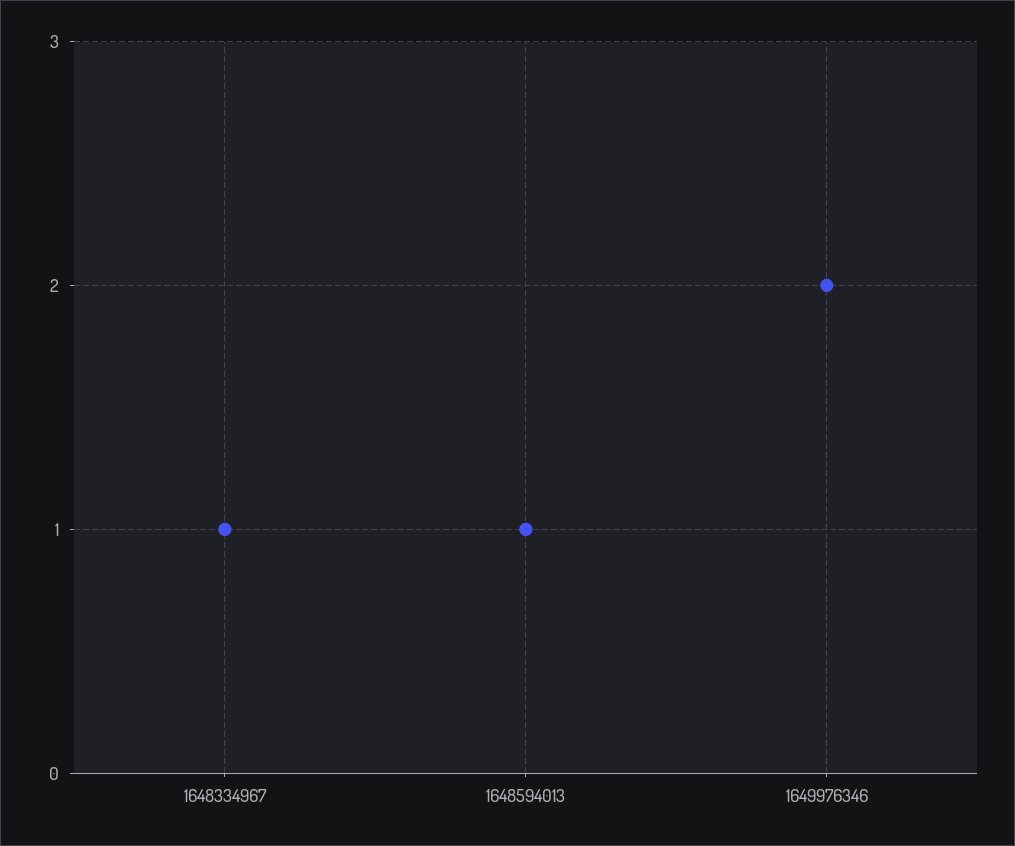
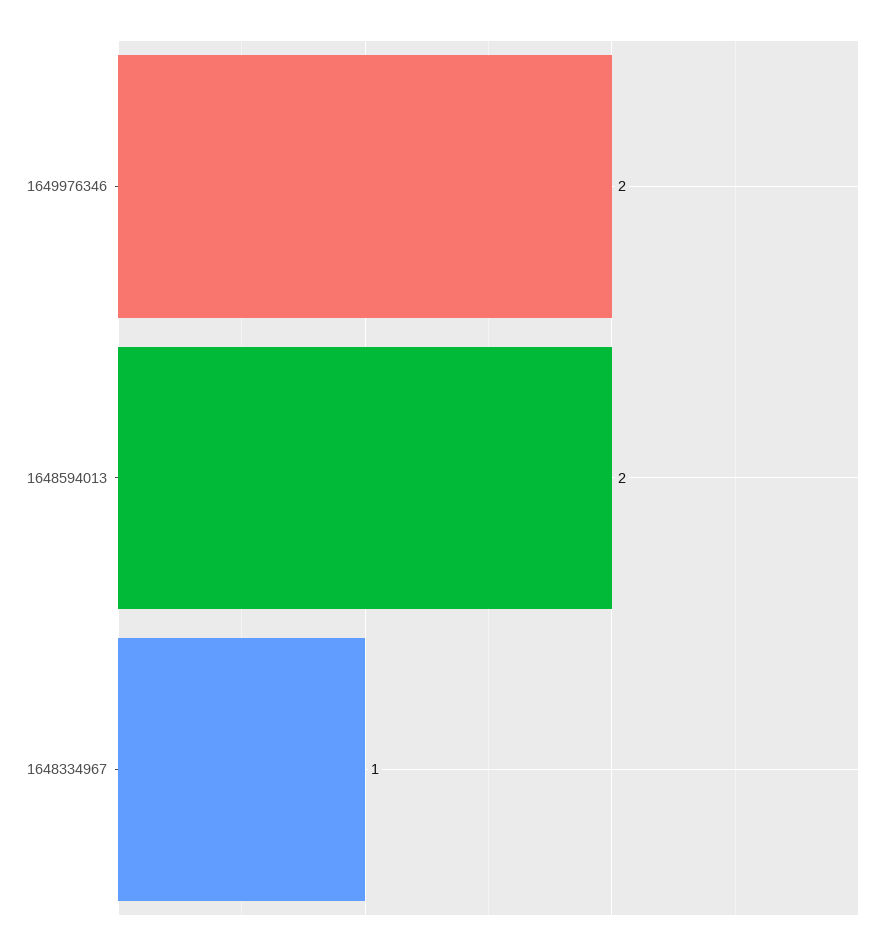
1648594013: 1 -> 2

